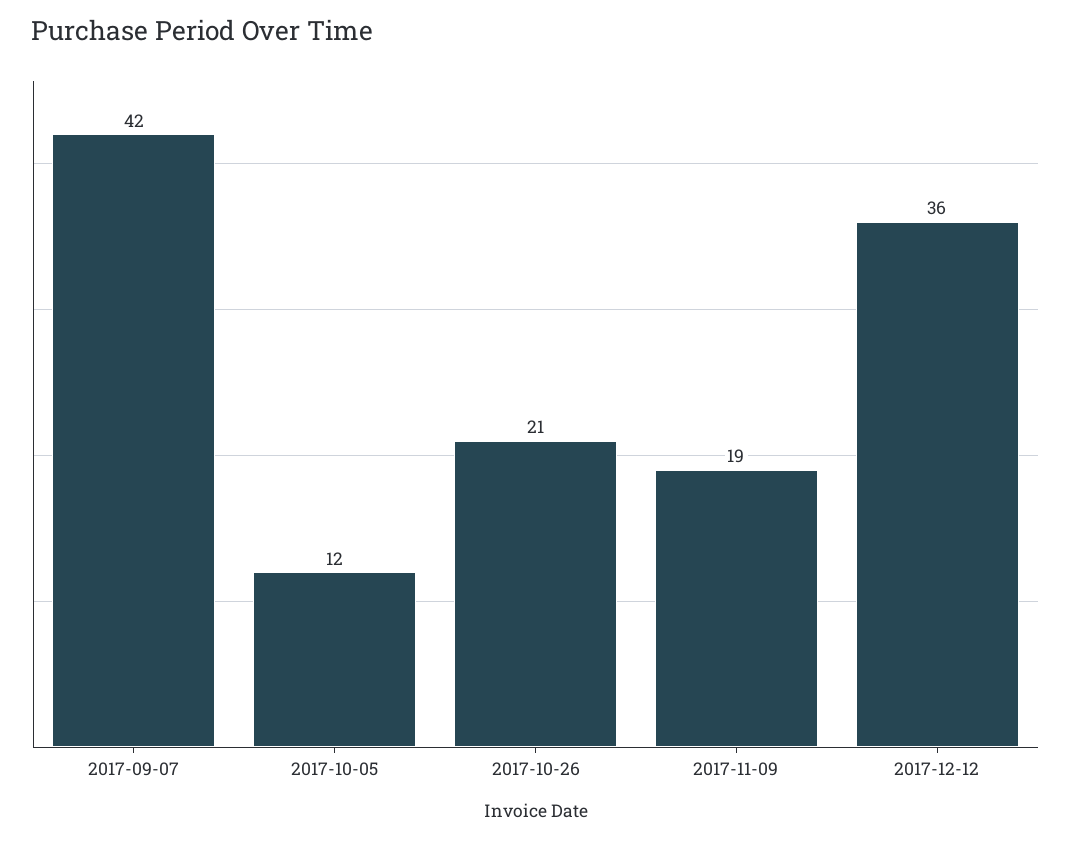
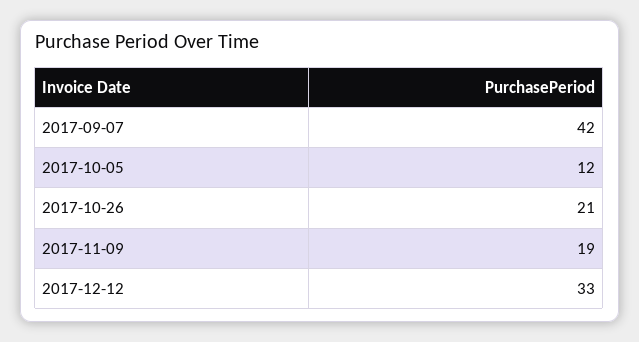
2017-12-12: 36 -> 33

